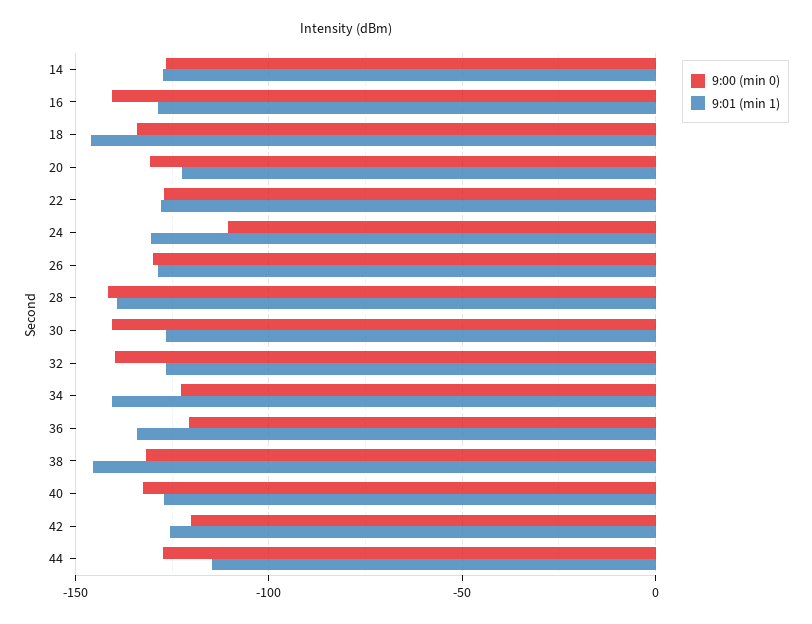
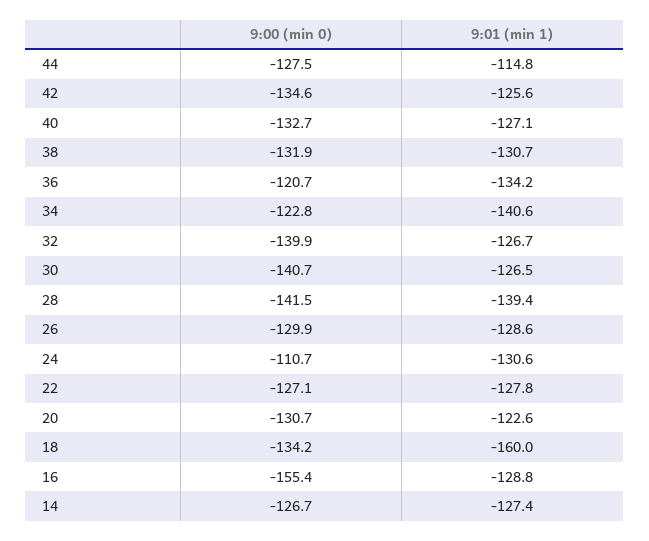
9:00 (min 0), 16: -140 -> -155.4
9:01 (min 1), 18: -145 -> -160
9:01 (min 1), 38: -145 -> -130.7
9:00 (min 0), 42: -120 -> -134.6

